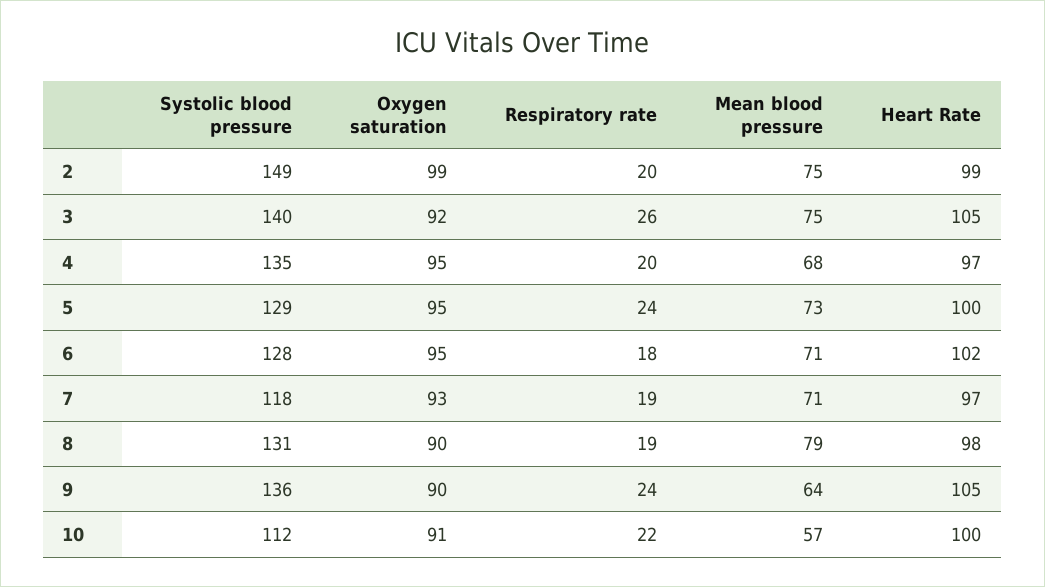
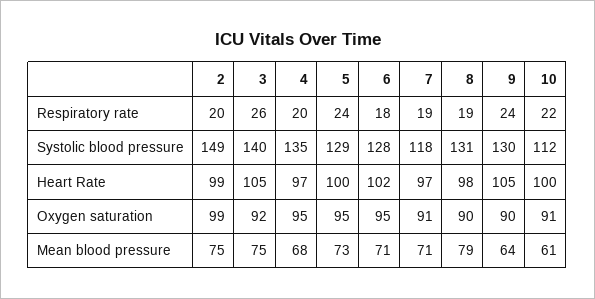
Oxygen saturation, 7: 93 -> 91
Systolic blood pressure, 9: 136 -> 130
Mean blood pressure, 10: 57 -> 61

